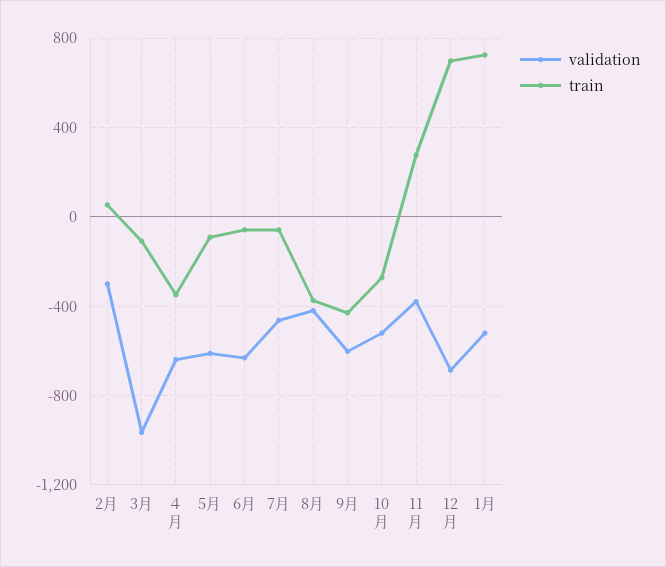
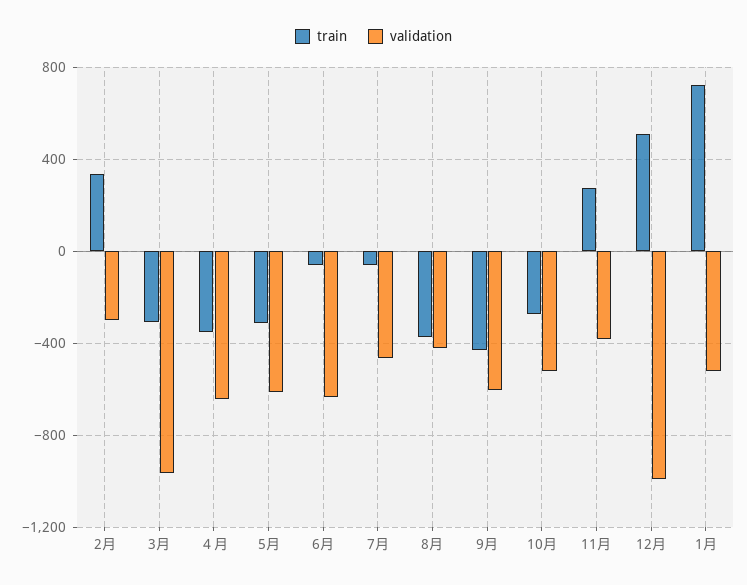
train, 2月: 50 -> 350
train, 3月: -100 -> -300
train, 5月: -100 -> -300
validation, 12月: -700 -> -1000
train, 12月: 700 -> 500

